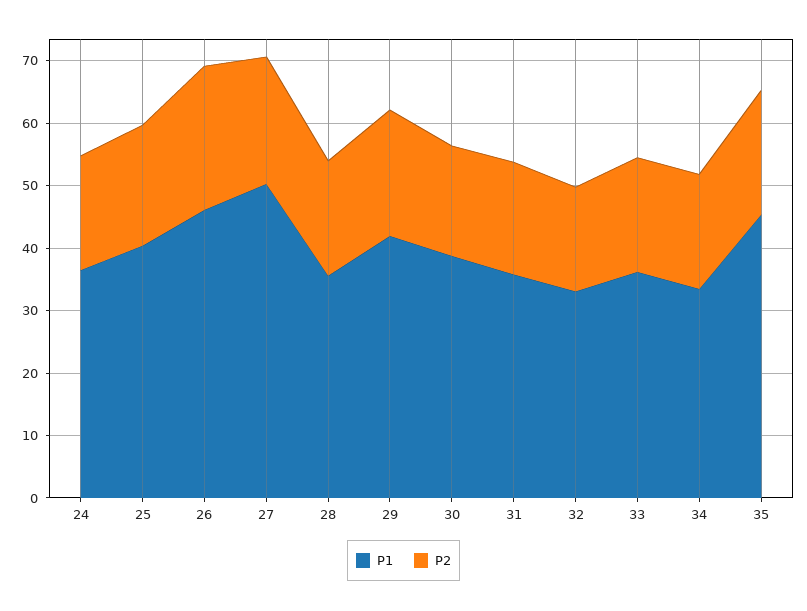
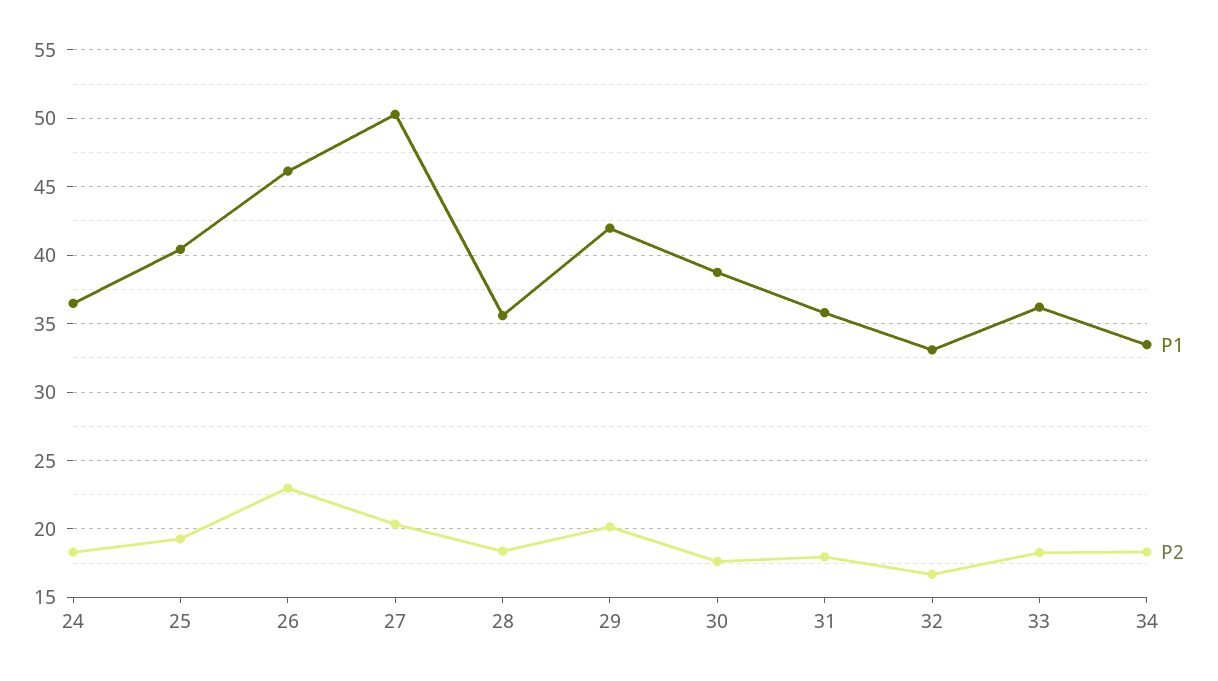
P1, 35: 46 -> none
P2, 35: 20 -> none

